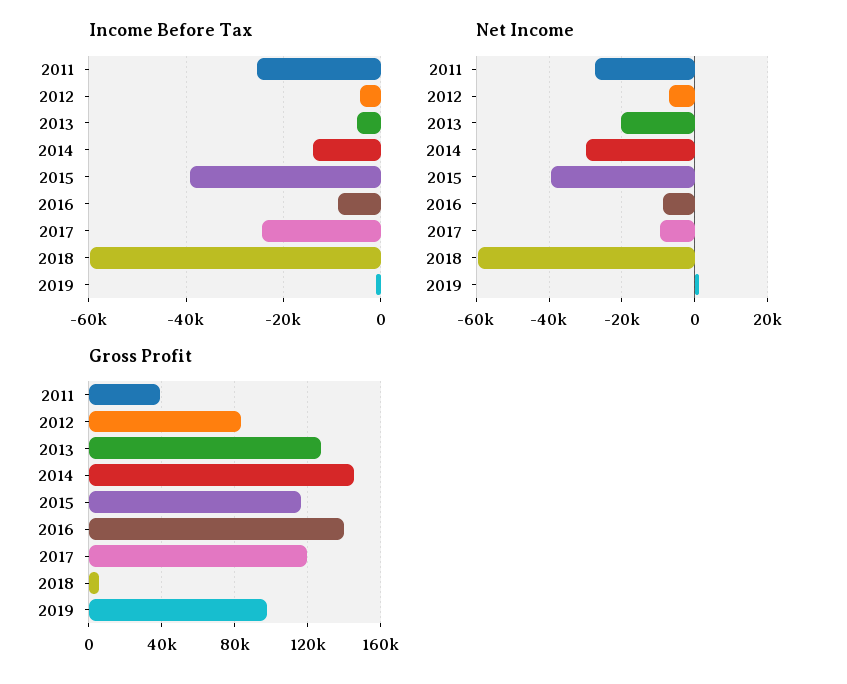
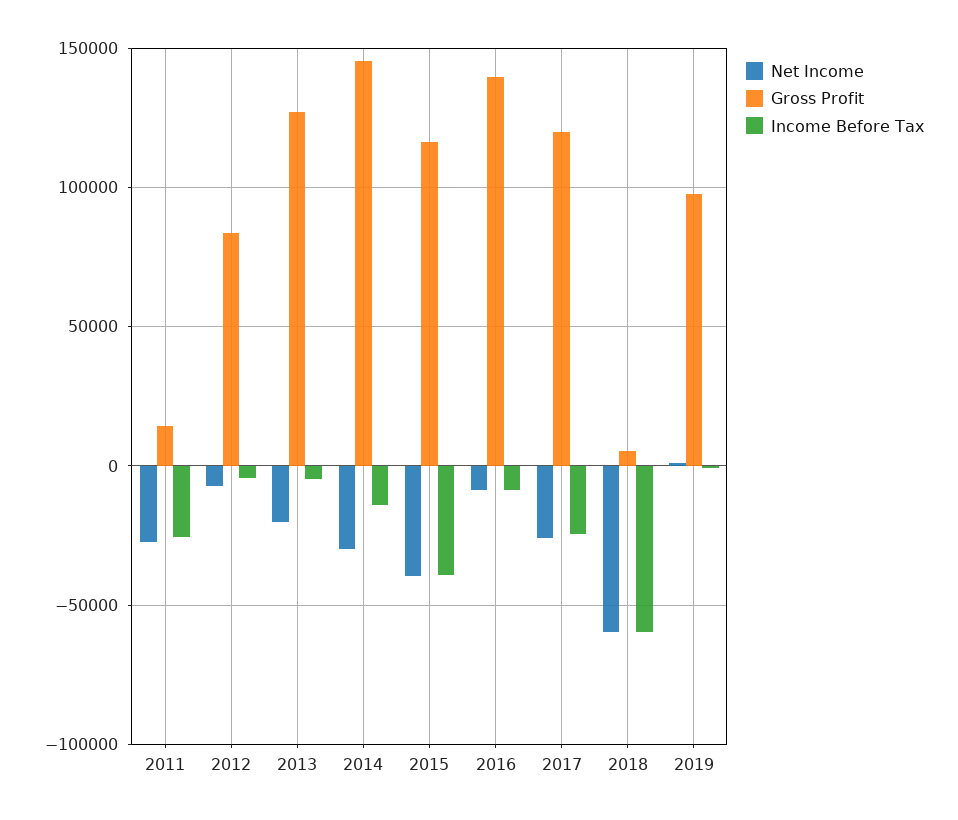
Net Income, 2017: -10000 -> -25000
Gross Profit, 2011: 40000 -> 15000

